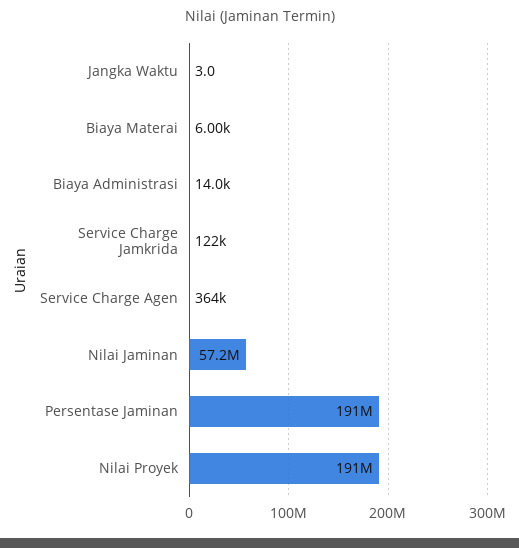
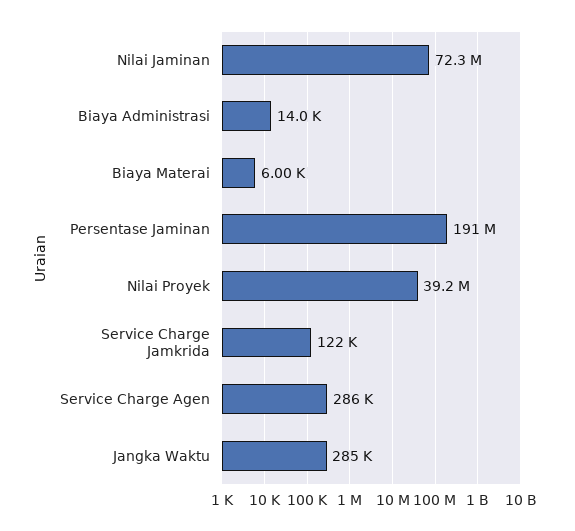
Jangka Waktu: 3 -> 285000
Service Charge Agen: 364000 -> 286000
Nilai Jaminan: 57200000 -> 72300000
Nilai Proyek: 191000000 -> 39200000

